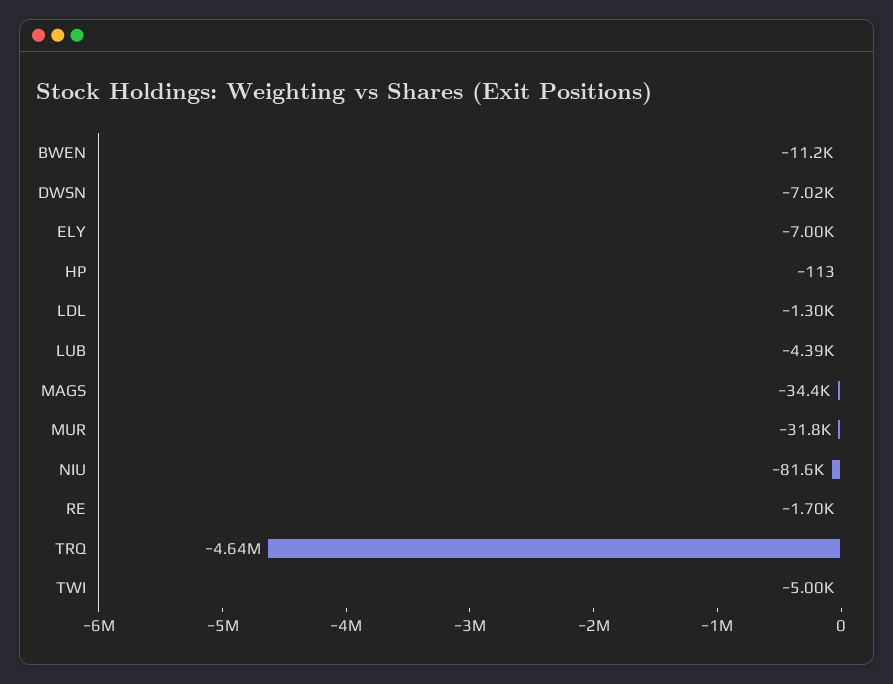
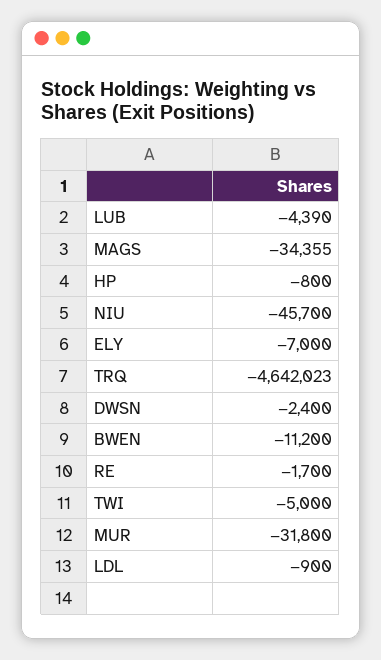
DWSN: -7020 -> -2400
HP: -113 -> -800
LDL: -1300 -> -900
NIU: -81600 -> -45700

